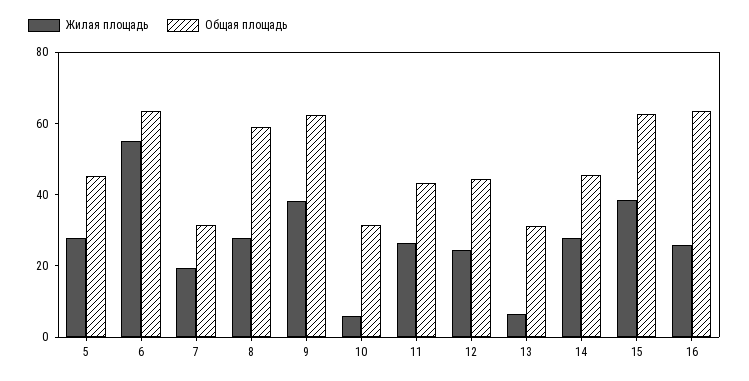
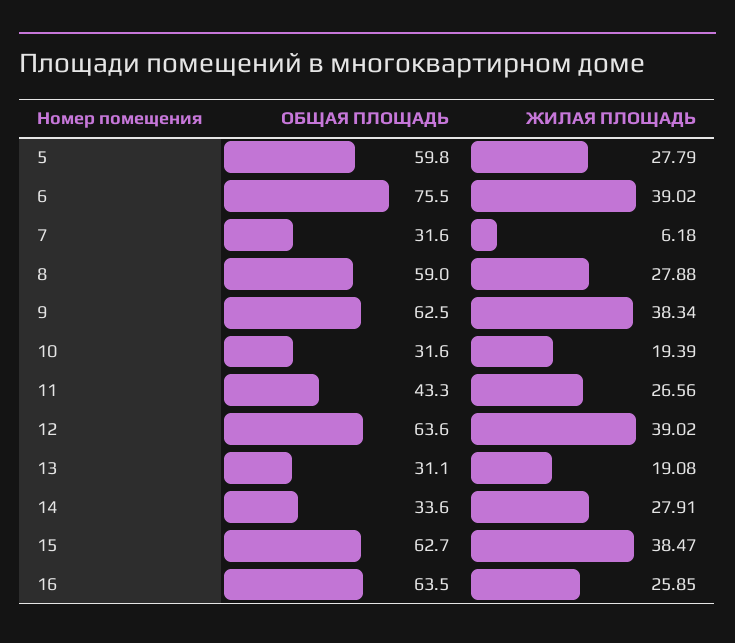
Общая площадь, 5: 45 -> 59.8
Жилая площадь, 6: 55 -> 39.02
Общая площадь, 6: 65 -> 75.5
Жилая площадь, 7: 20 -> 6.18
Жилая площадь, 10: 5 -> 19.39
Жилая площадь, 12: 25 -> 39.02
Общая площадь, 12: 45 -> 63.6
Жилая площадь, 13: 5 -> 19.08
Общая площадь, 14: 45 -> 33.6

